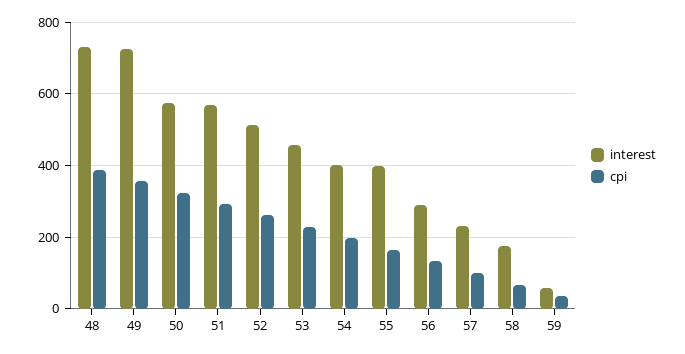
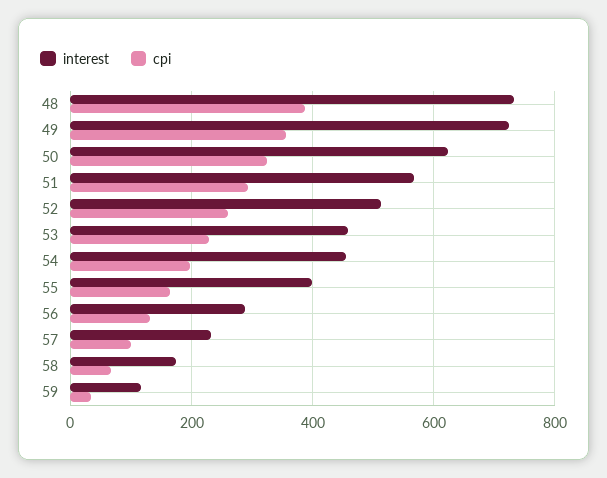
interest, 50: 580 -> 620
interest, 54: 400 -> 460
interest, 59: 60 -> 120

